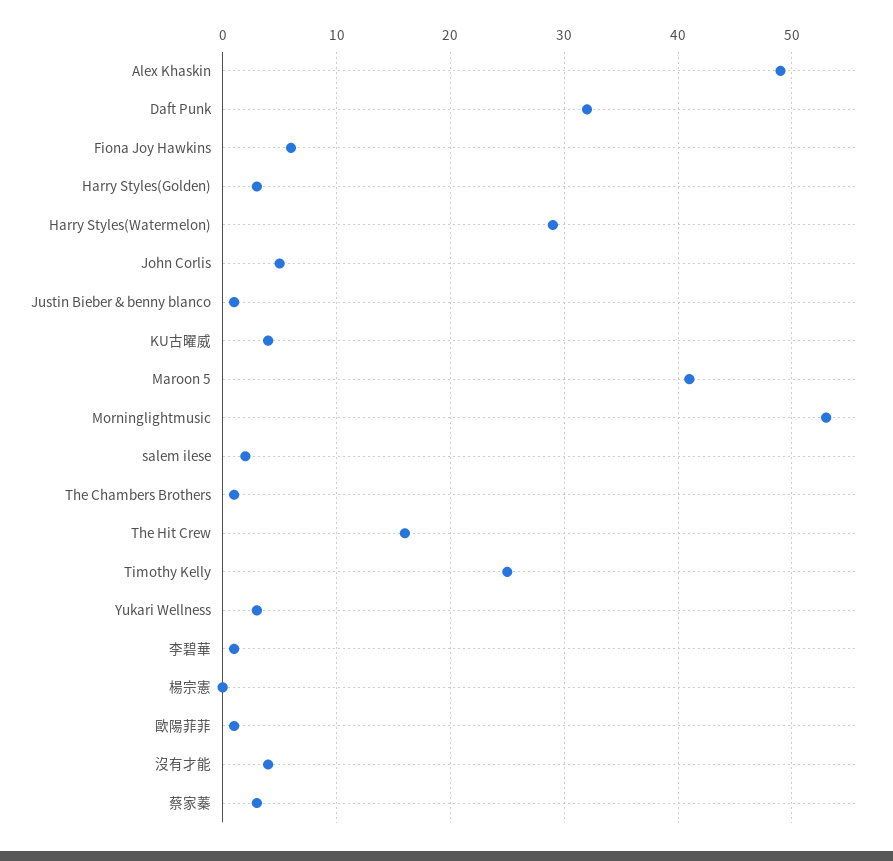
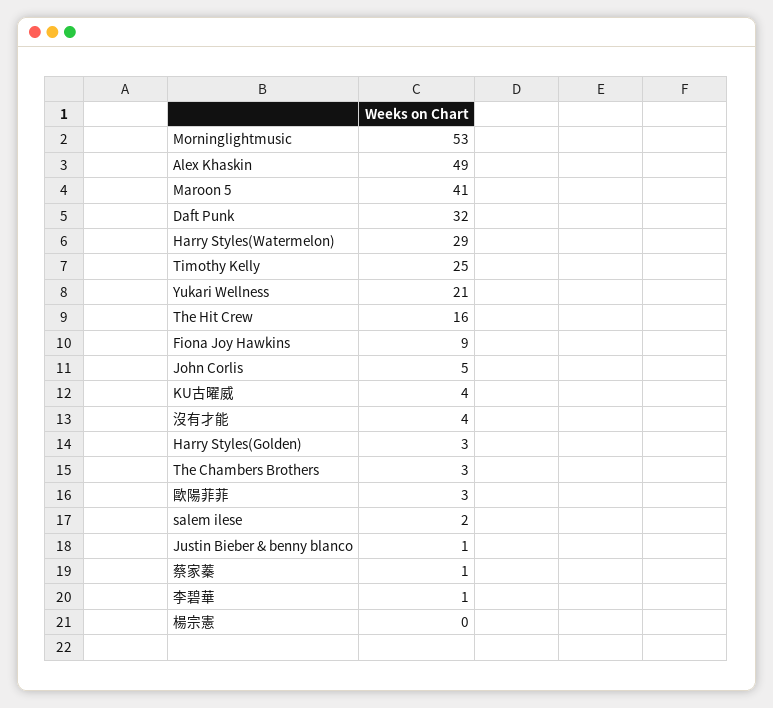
Fiona Joy Hawkins: 6 -> 9
The Chambers Brothers: 1 -> 3
Yukari Wellness: 3 -> 21
歐陽菲菲: 1 -> 3
蔡家蓁: 3 -> 1

